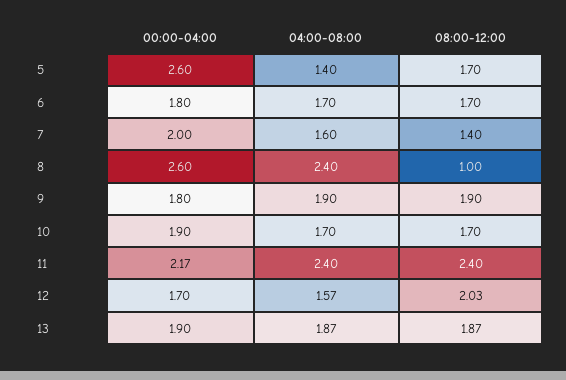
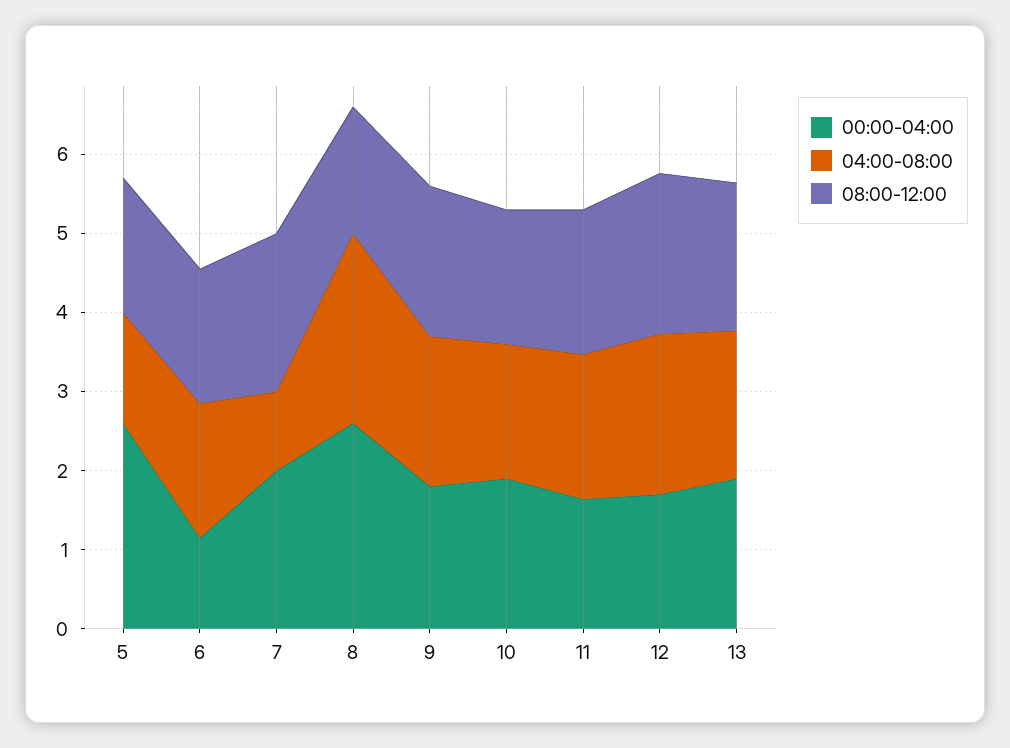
00:00-04:00, 6: 1.8 -> 1.2
04:00-08:00, 7: 1.6 -> 1
08:00-12:00, 7: 1.4 -> 2
08:00-12:00, 8: 1 -> 1.6
00:00-04:00, 11: 2.17 -> 1.6
04:00-08:00, 11: 2.4 -> 1.8
08:00-12:00, 11: 2.4 -> 1.8
04:00-08:00, 12: 1.57 -> 2

